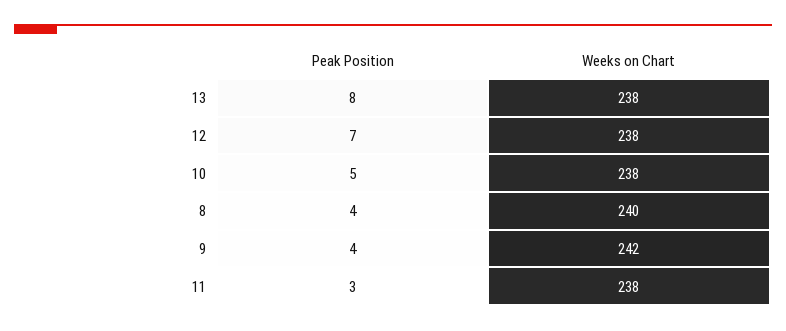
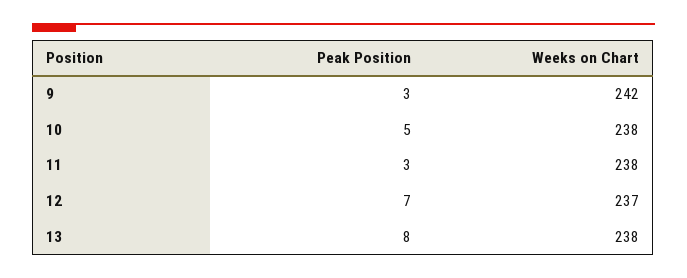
Weeks on Chart, 12: 238 -> 237
Peak Position, 8: 4 -> none
Weeks on Chart, 8: 240 -> none
Peak Position, 9: 4 -> 3

